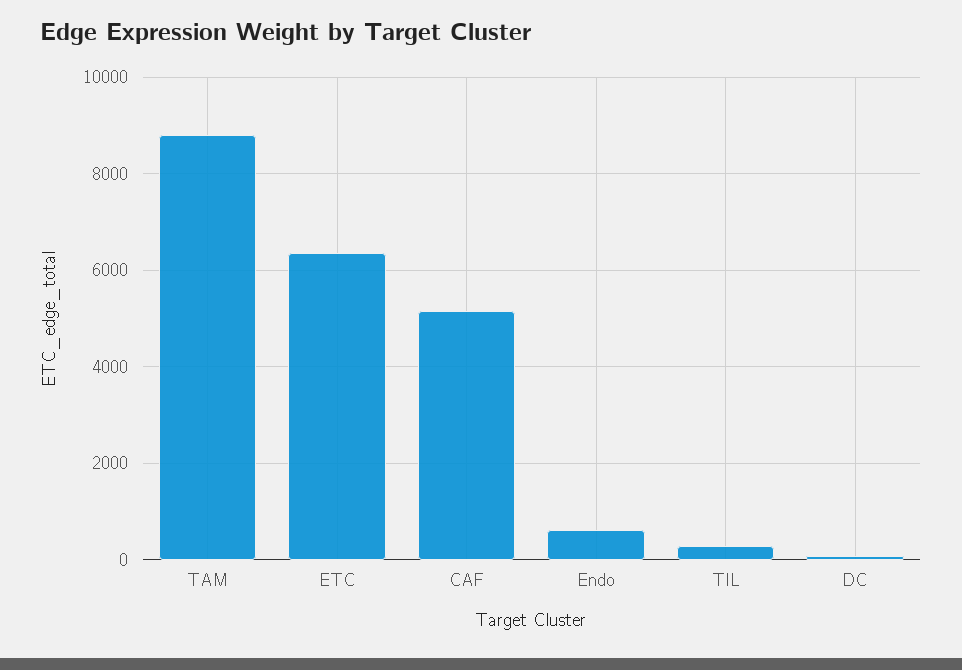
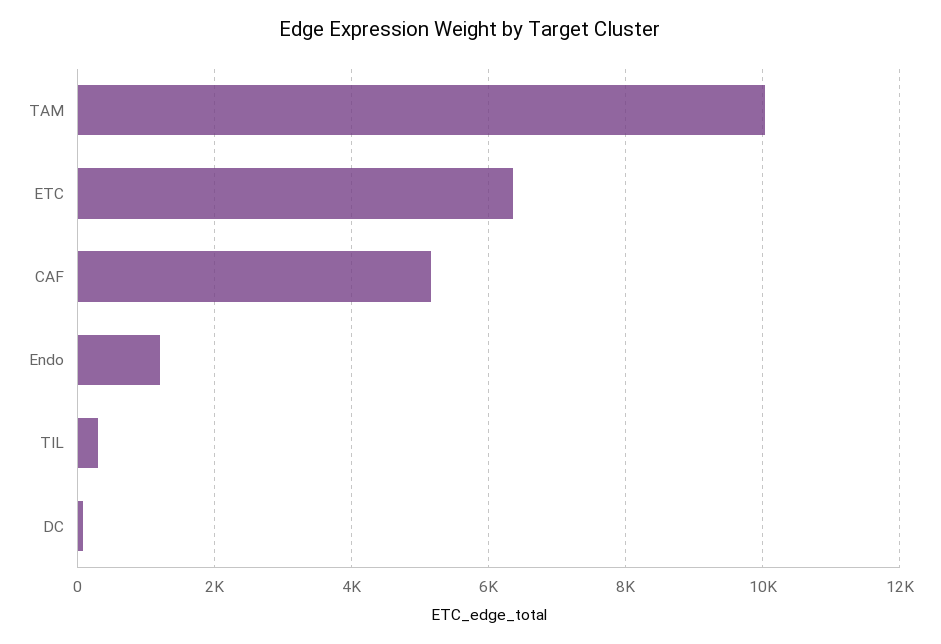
TAM: 8800 -> 10000
Endo: 600 -> 1200

